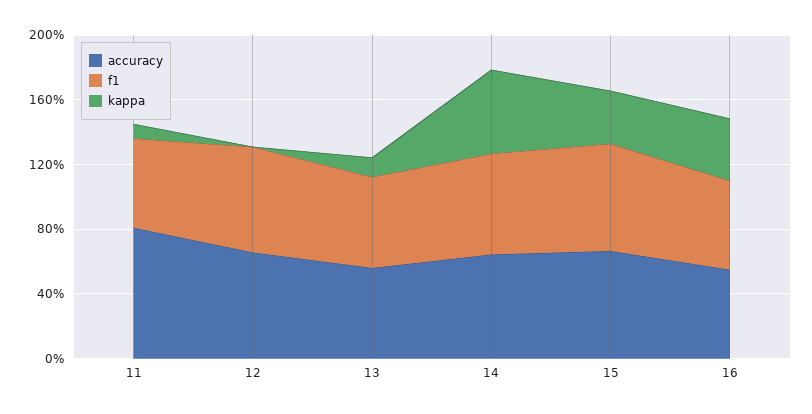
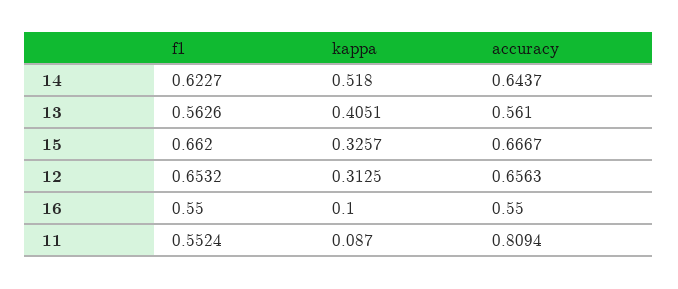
kappa, 12: 0 -> 0.3125
kappa, 13: 0.1 -> 0.4051
kappa, 16: 0.4 -> 0.1

